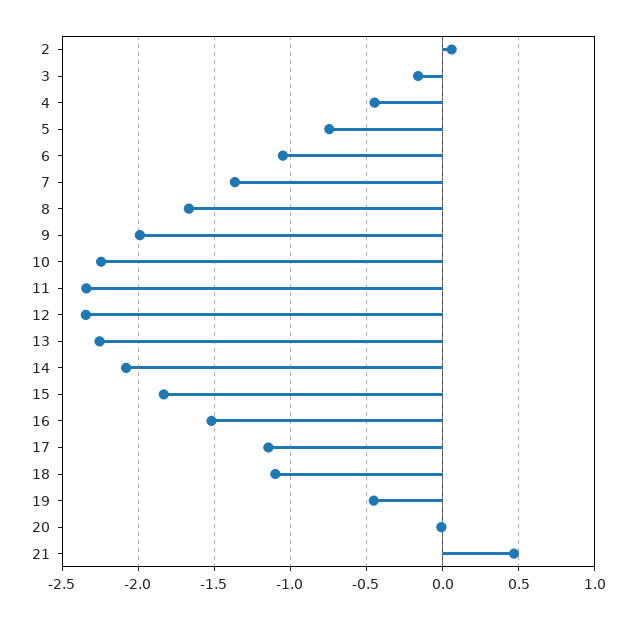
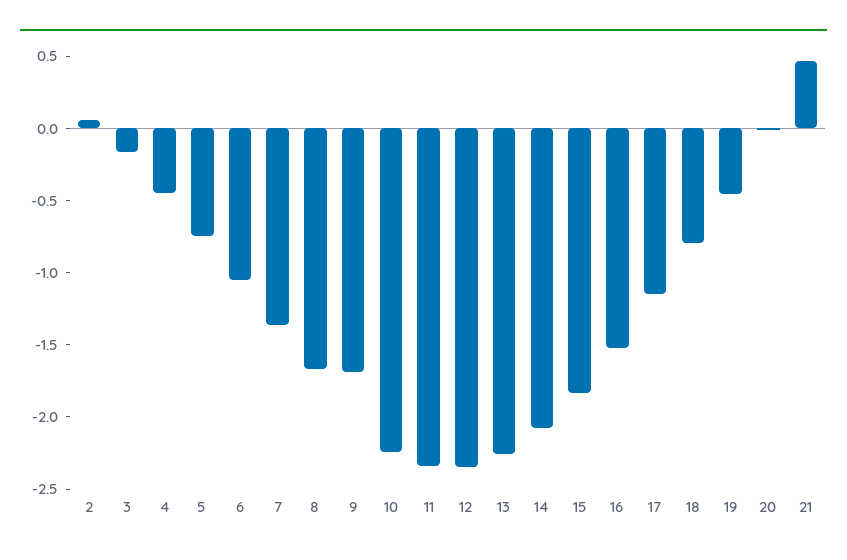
9: -2 -> -1.7
18: -1.1 -> -0.8

